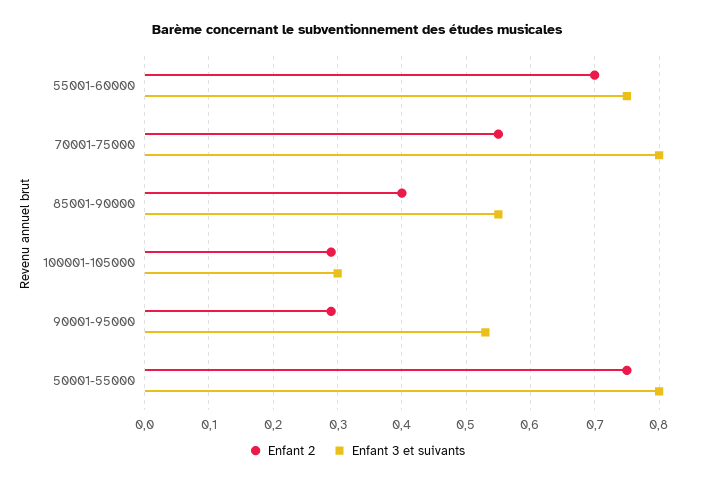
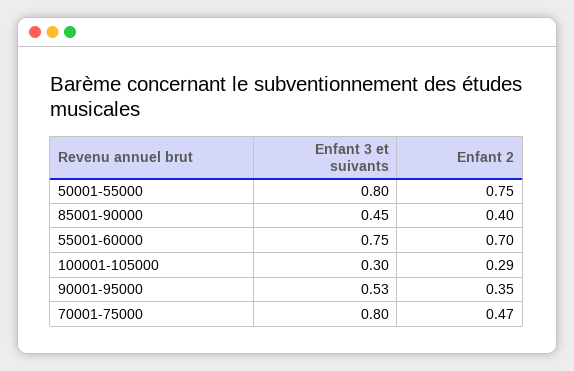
Enfant 2, 70001-75000: 0.55 -> 0.47
Enfant 3 et suivants, 85001-90000: 0.55 -> 0.45
Enfant 2, 90001-95000: 0.29 -> 0.35

